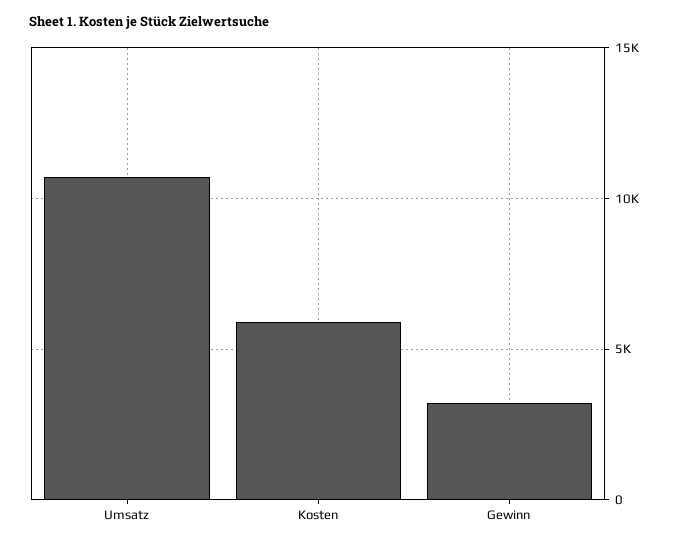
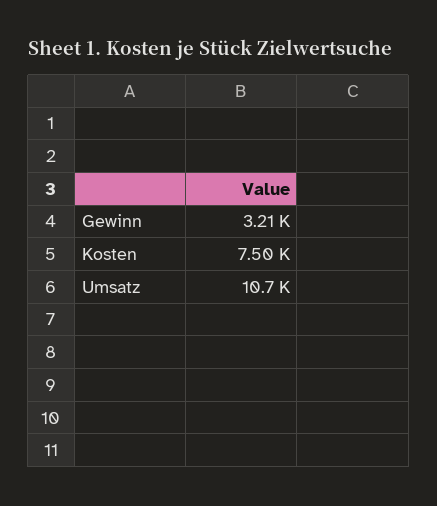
Kosten: 6000 -> 7500

